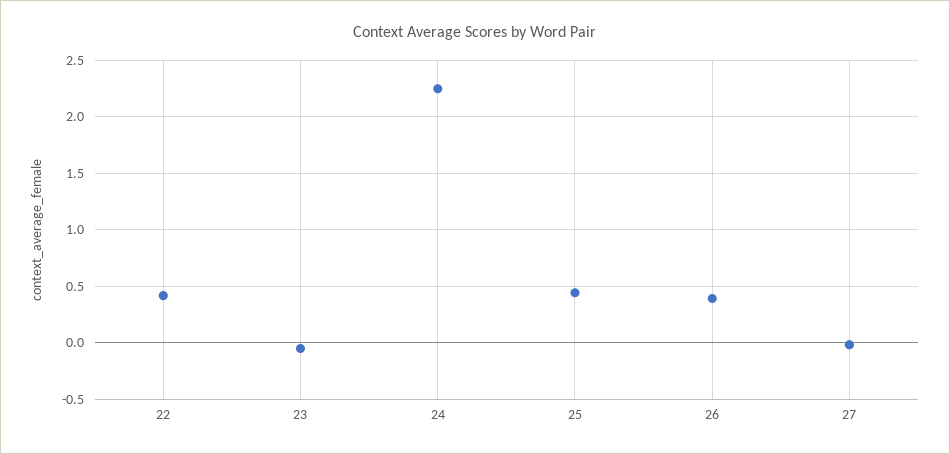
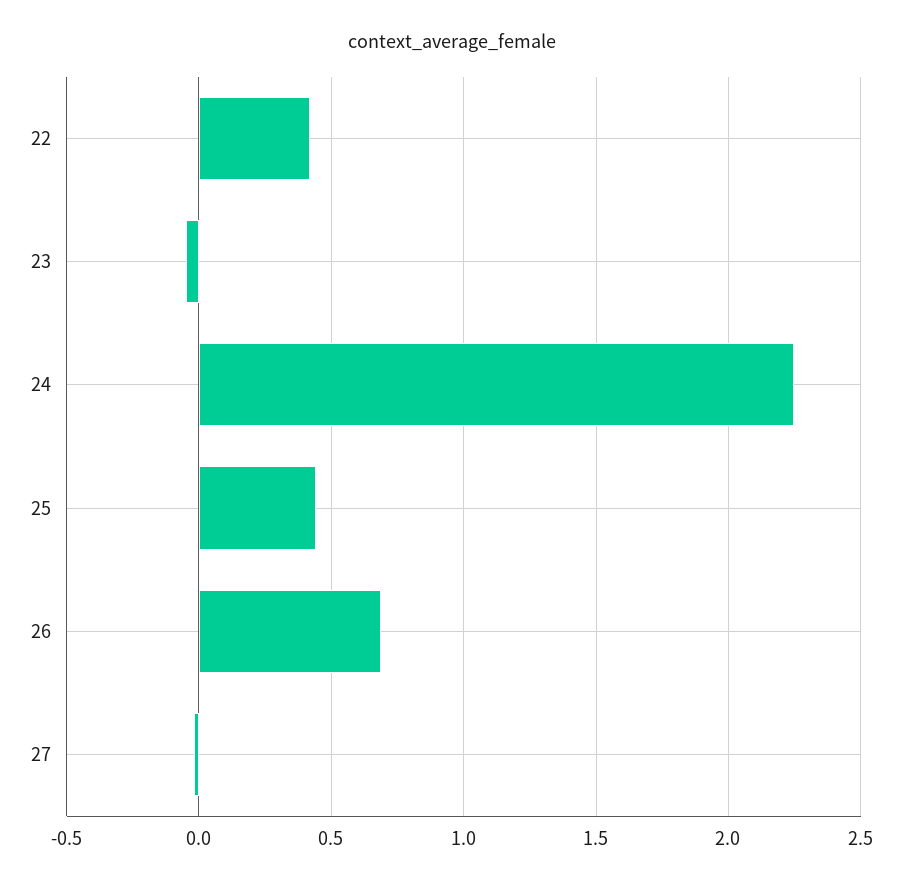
26: 0.4 -> 0.7

